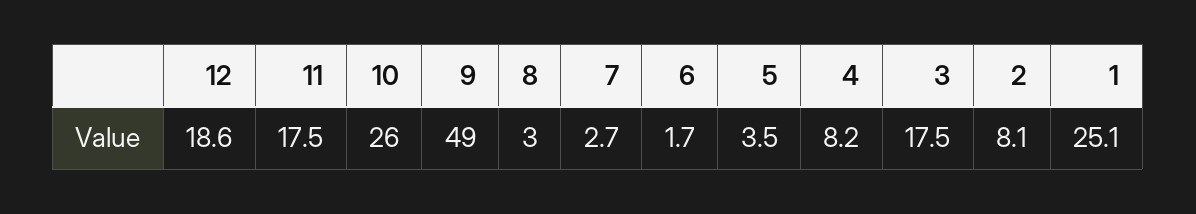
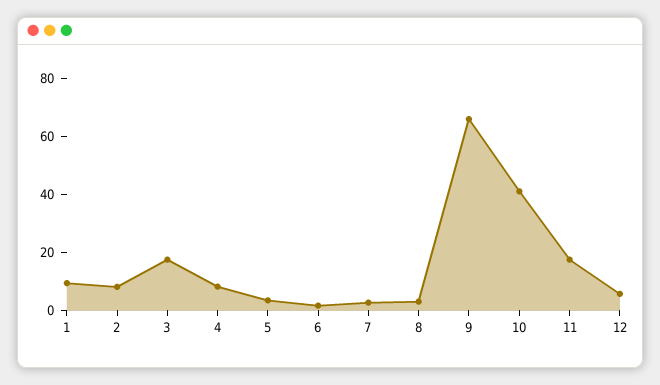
12: 18.6 -> 5
10: 26 -> 40
9: 49 -> 65
1: 25.1 -> 10

